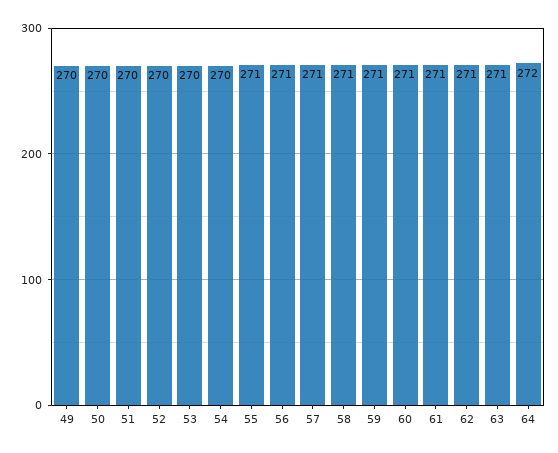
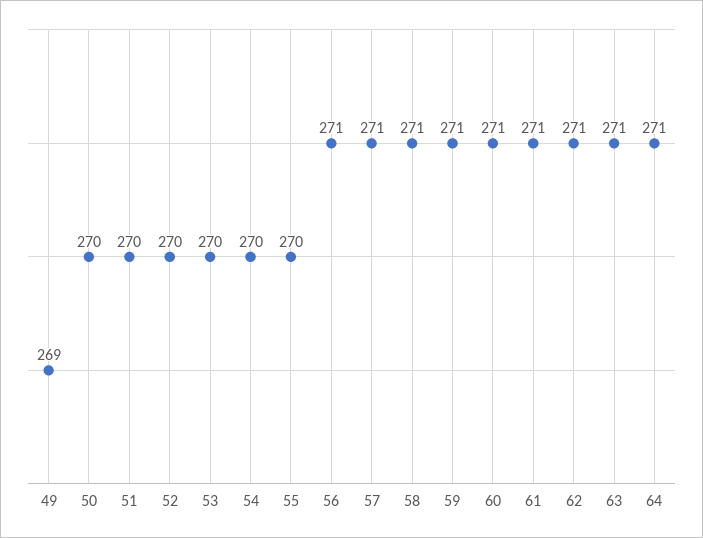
49: 270 -> 269
55: 271 -> 270
64: 272 -> 271

